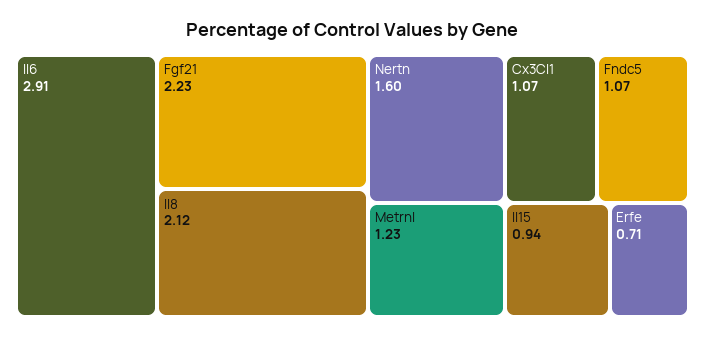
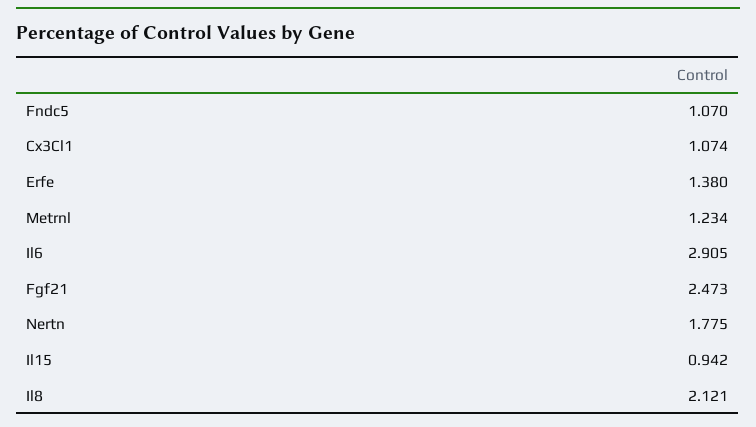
Fgf21: 2.23 -> 2.473
Nertn: 1.6 -> 1.775
Erfe: 0.71 -> 1.38

